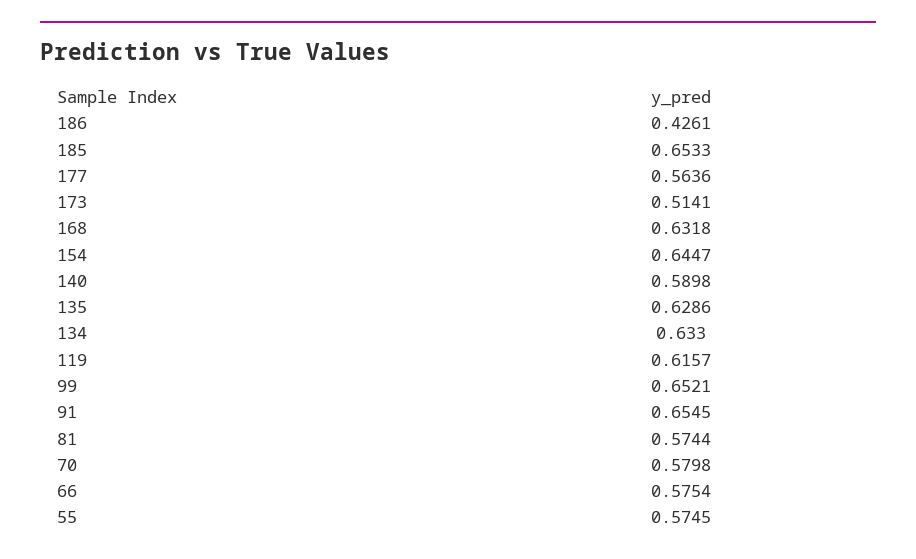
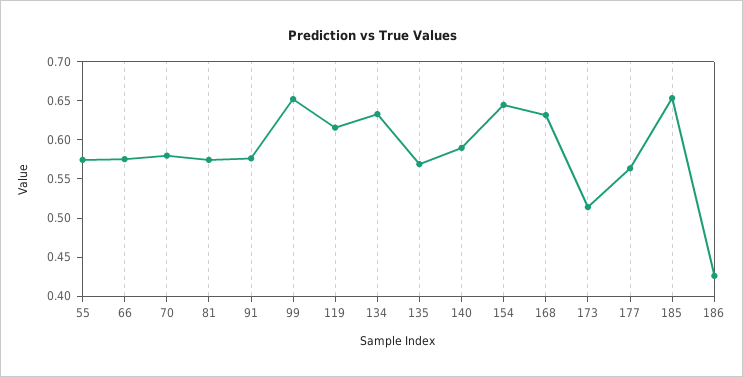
135: 0.6286 -> 0.575
91: 0.6545 -> 0.575

